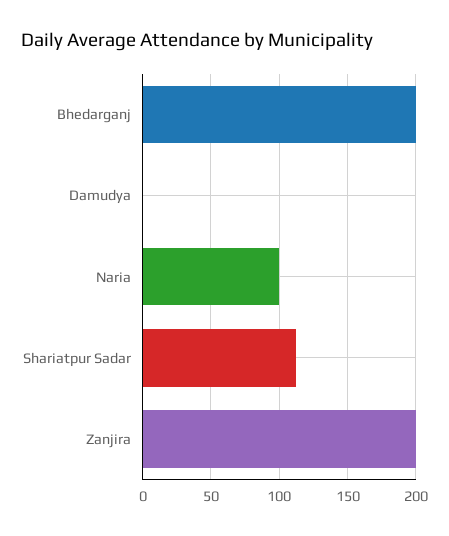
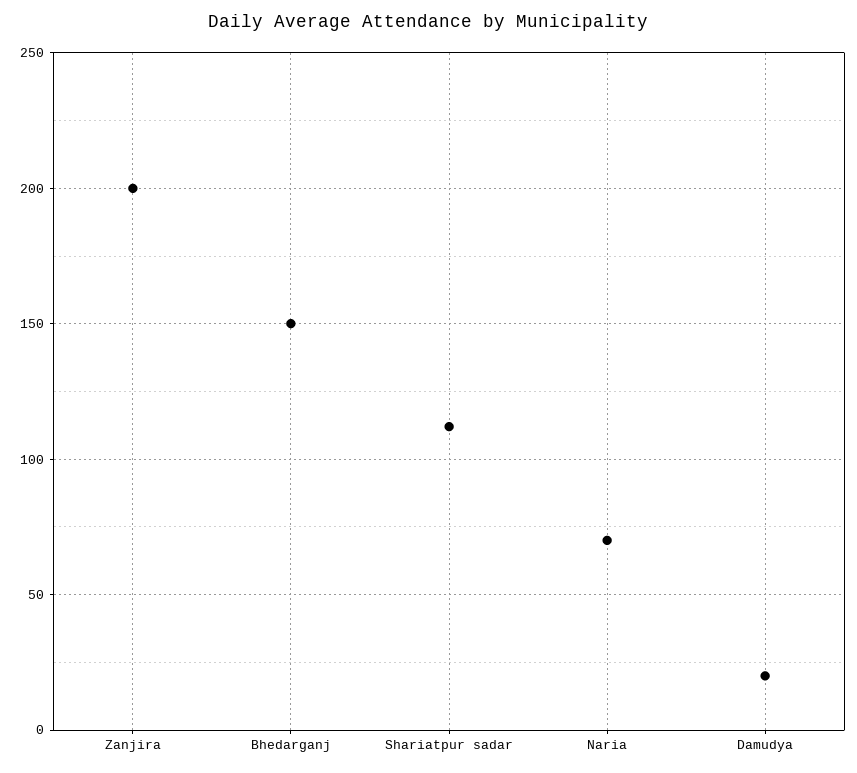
Bhedarganj: 200 -> 150
Damudya: 0 -> 20
Naria: 100 -> 70

